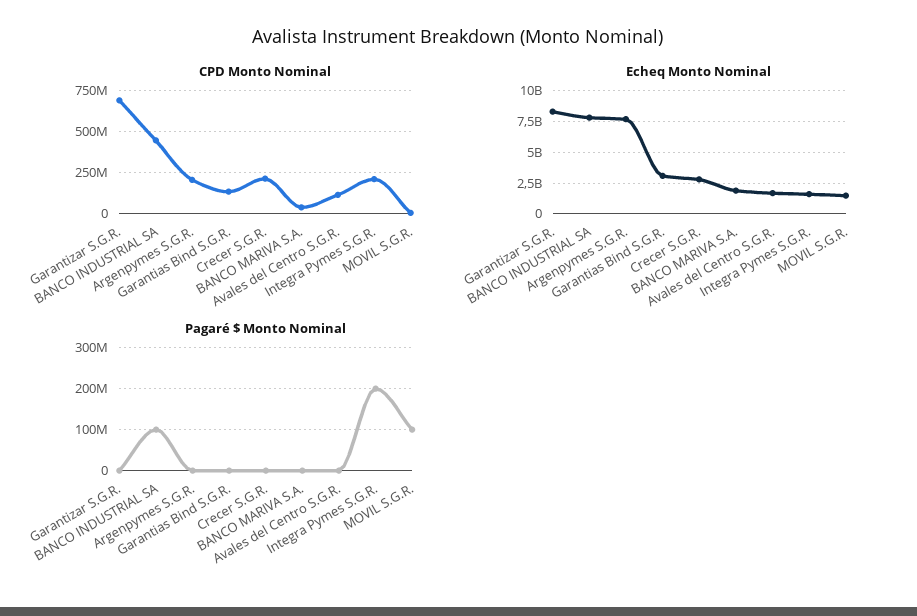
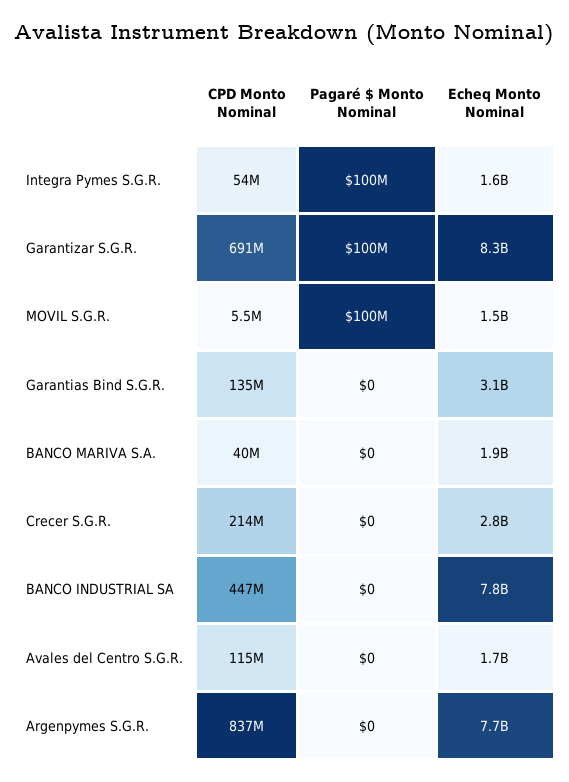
CPD Monto Nominal, Argenpymes S.G.R.: 200000000 -> 837000000
CPD Monto Nominal, Integra Pymes S.G.R.: 200000000 -> 54000000
Pagaré $ Monto Nominal, Garantizar S.G.R.: 0 -> 100000000
Pagaré $ Monto Nominal, BANCO INDUSTRIAL SA: 100000000 -> 0
Pagaré $ Monto Nominal, Integra Pymes S.G.R.: 200000000 -> 100000000

